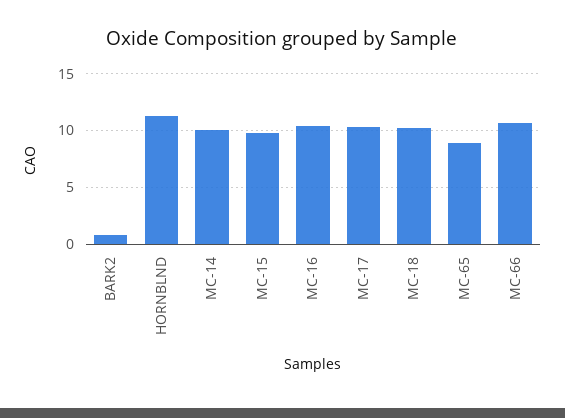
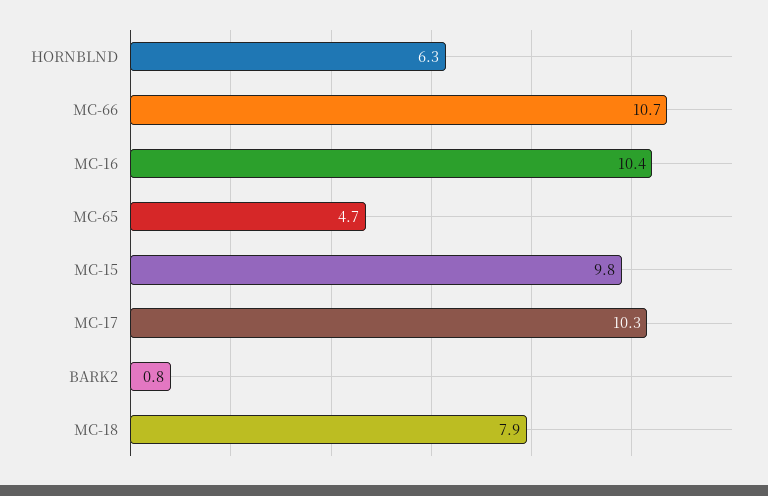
HORNBLND: 11 -> 6.3
MC-14: 10 -> none
MC-18: 10 -> 7.9
MC-65: 9 -> 4.7

